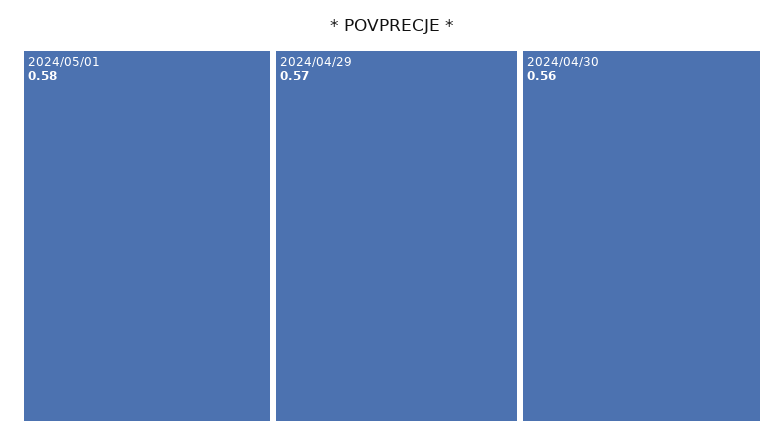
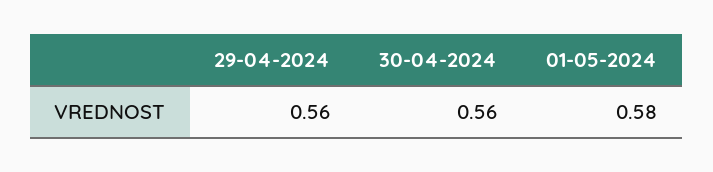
2024/04/29: 0.57 -> 0.56

